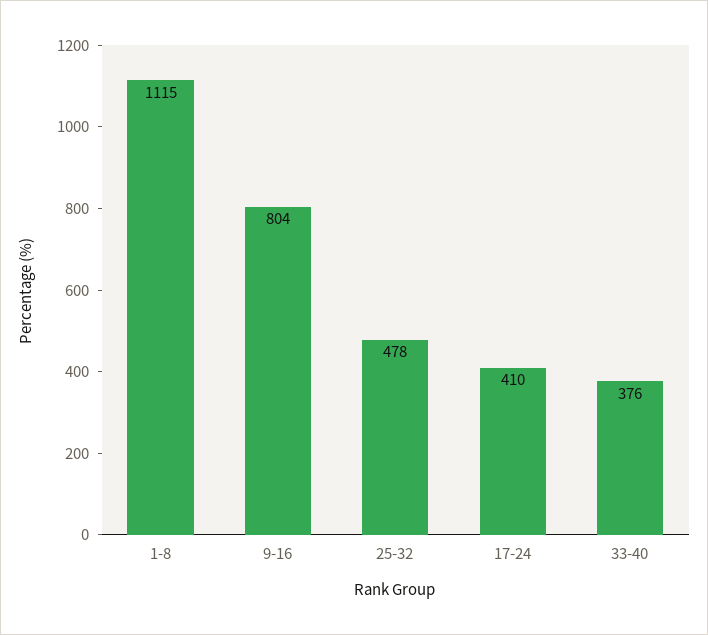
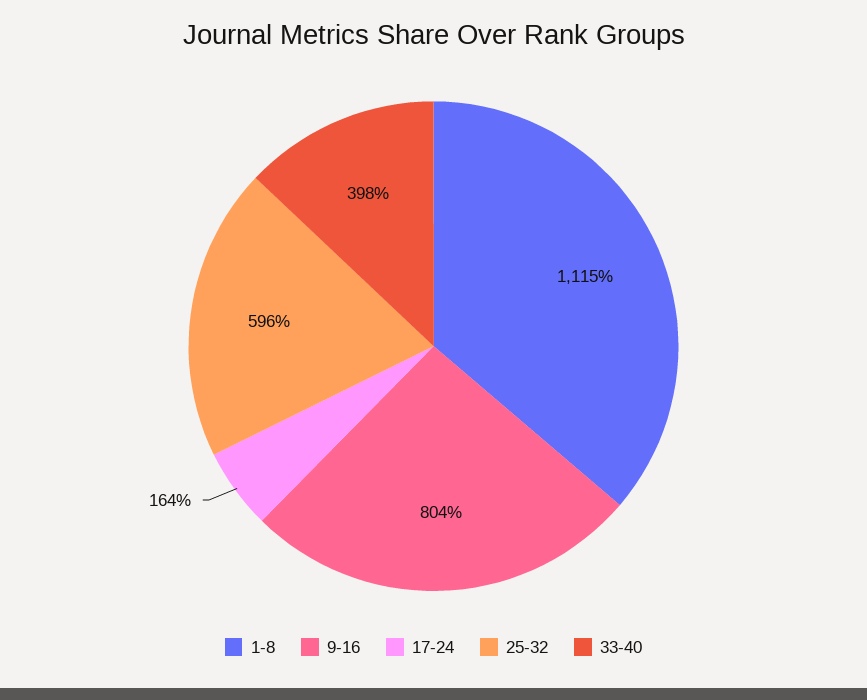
25-32: 478 -> 596
17-24: 410 -> 164
33-40: 376 -> 398

